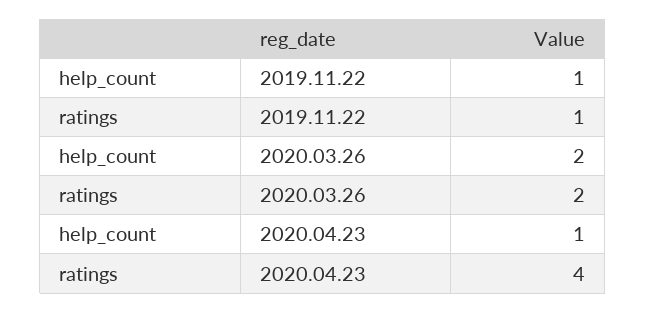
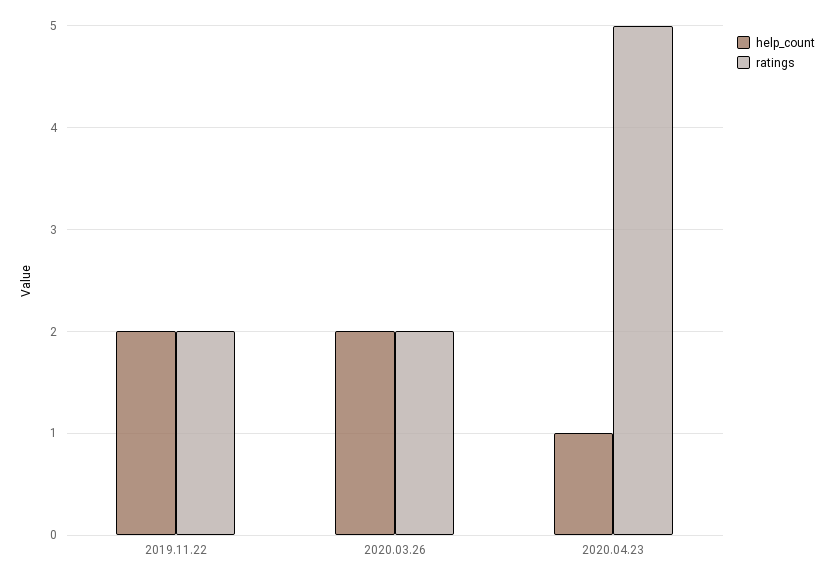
help_count, 2019.11.22: 1 -> 2
ratings, 2019.11.22: 1 -> 2
ratings, 2020.04.23: 4 -> 5

